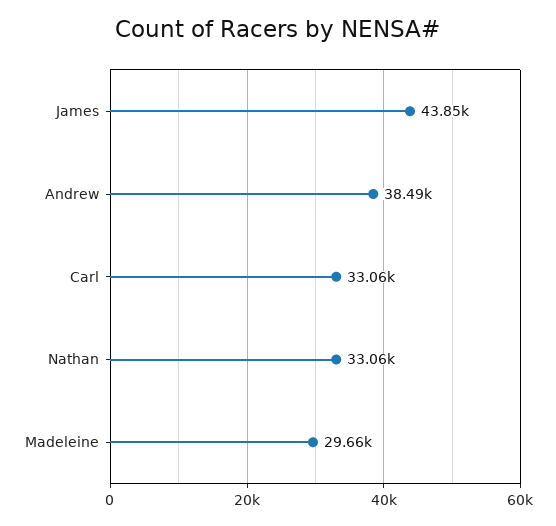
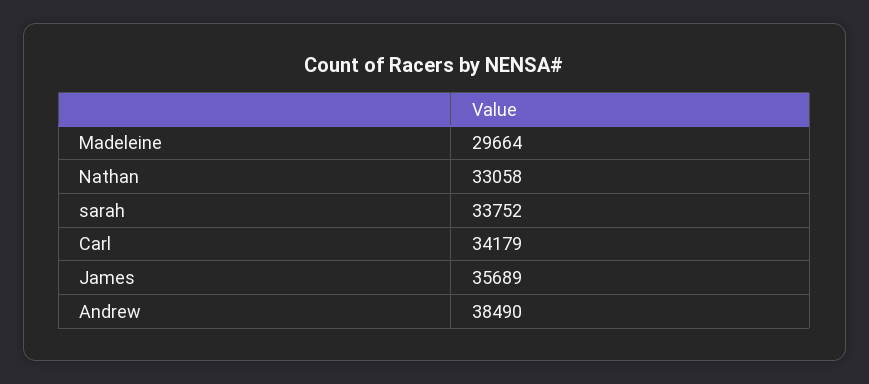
James: 43850 -> 35689
Carl: 33060 -> 34179
sarah: none -> 33752

